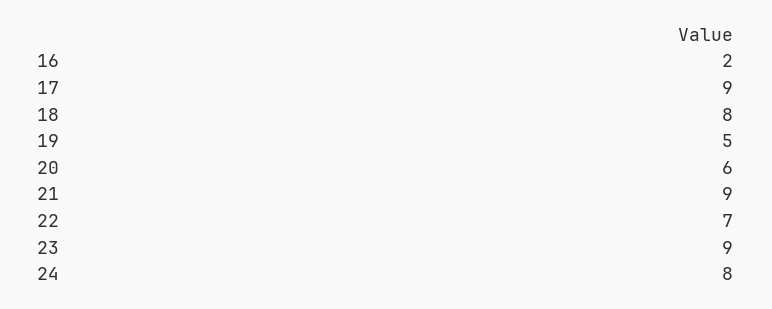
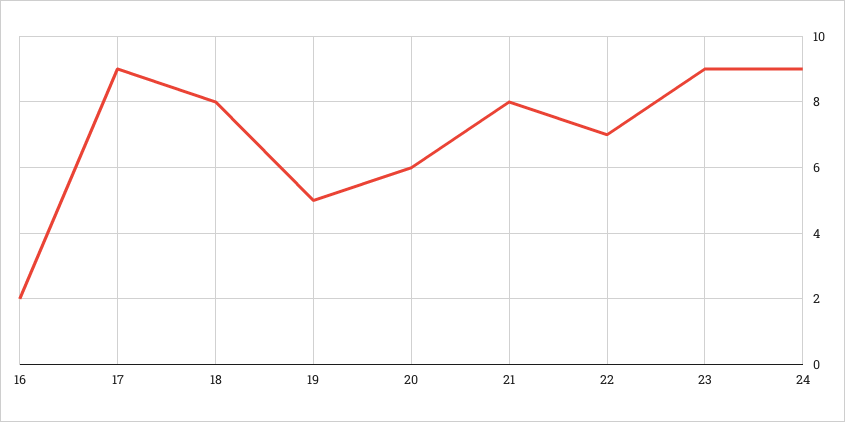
21: 9 -> 8
24: 8 -> 9

